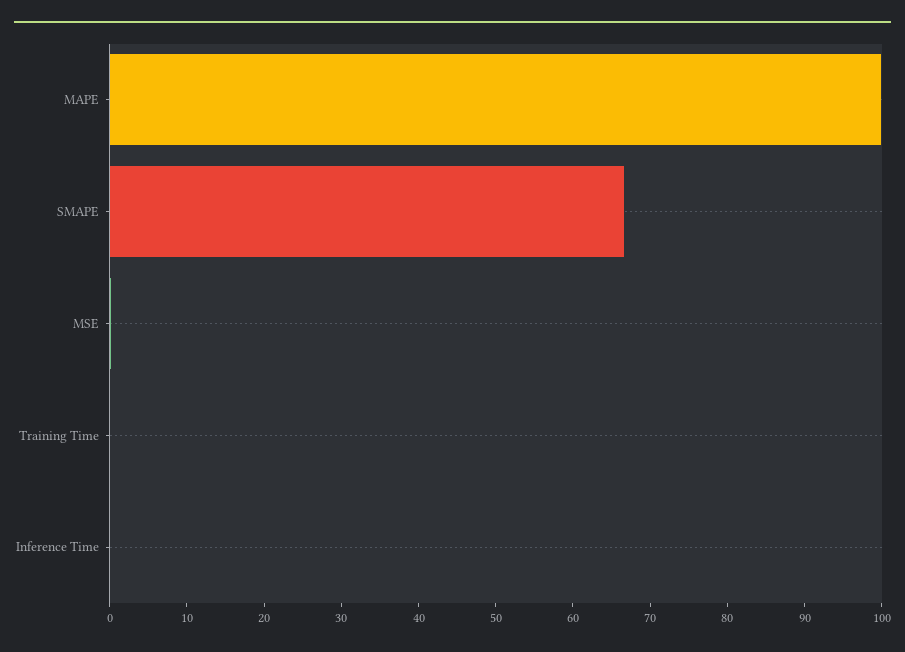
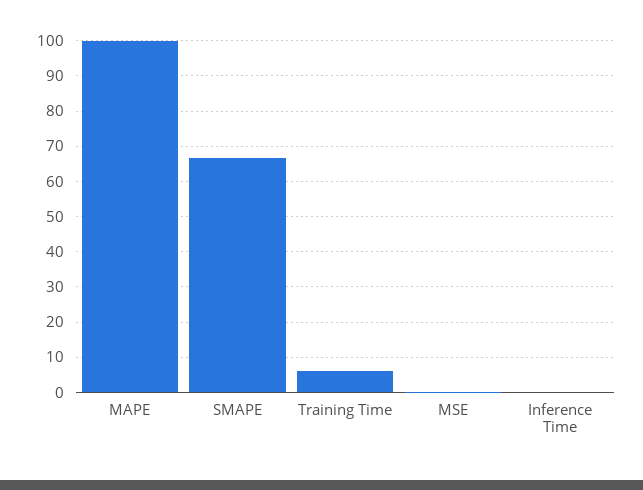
Training Time: 0 -> 6

